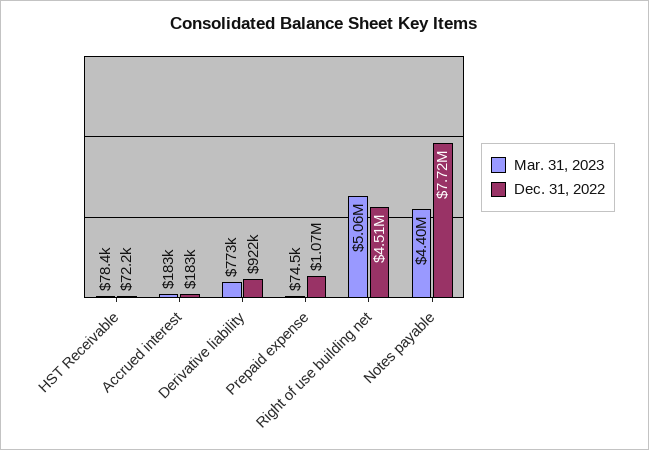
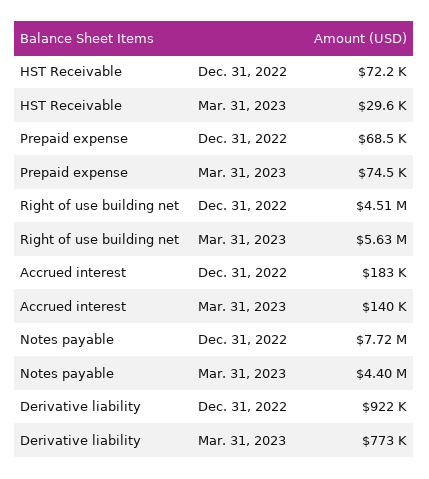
Mar. 31, 2023, HST Receivable: 78400 -> 29600
Mar. 31, 2023, Accrued interest: 183000 -> 140000
Dec. 31, 2022, Prepaid expense: 1070000 -> 68500
Mar. 31, 2023, Right of use building net: 5060000 -> 5630000

